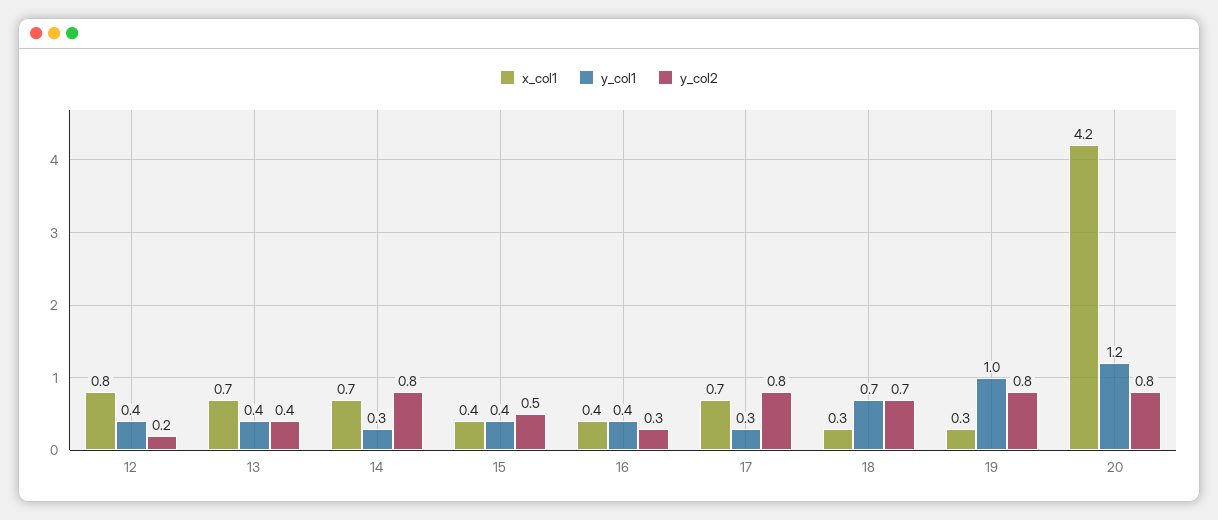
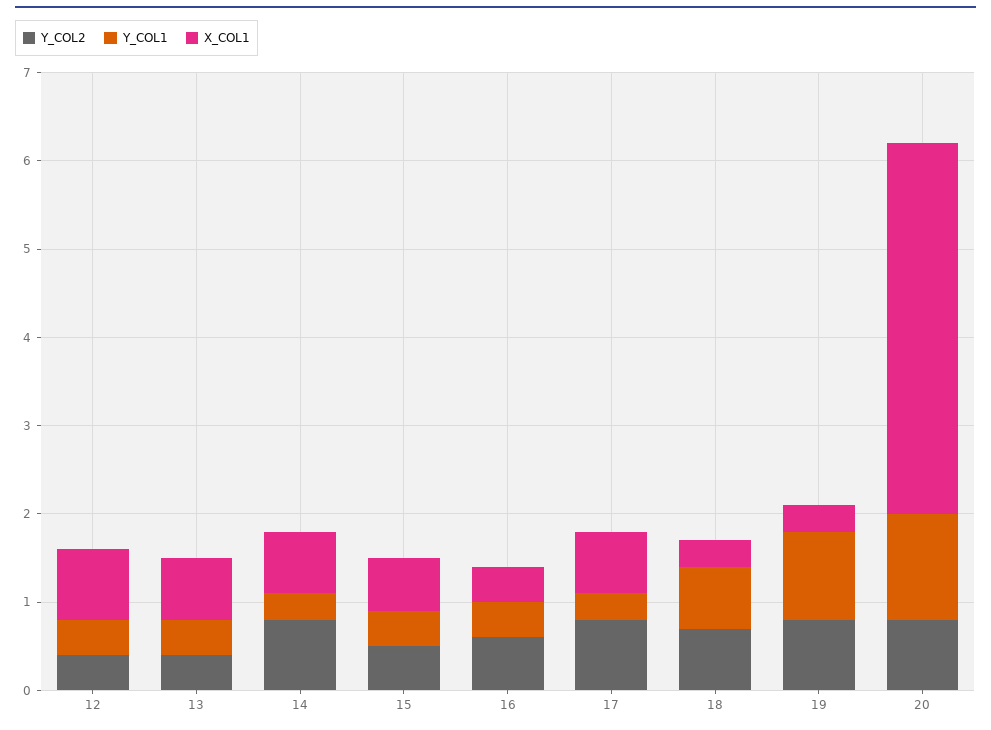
y_col2, 12: 0.2 -> 0.4
x_col1, 15: 0.4 -> 0.6
y_col2, 16: 0.3 -> 0.6

